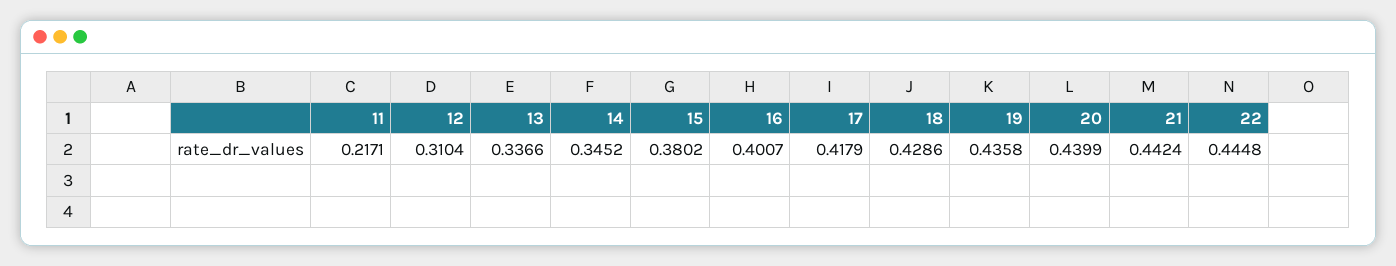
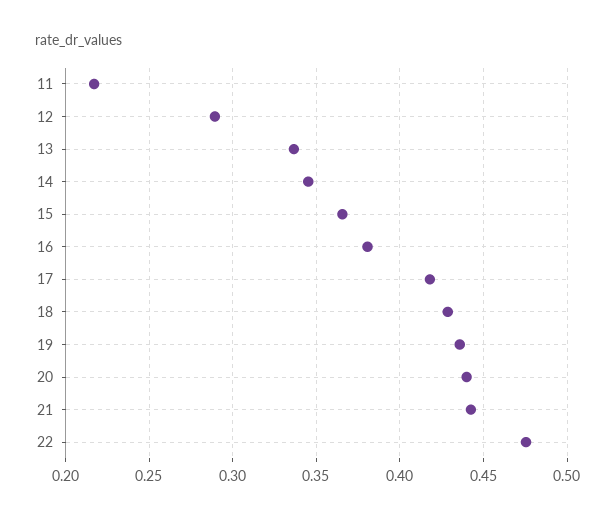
12: 0.3104 -> 0.29
15: 0.3802 -> 0.365
16: 0.4007 -> 0.38
22: 0.4448 -> 0.475

